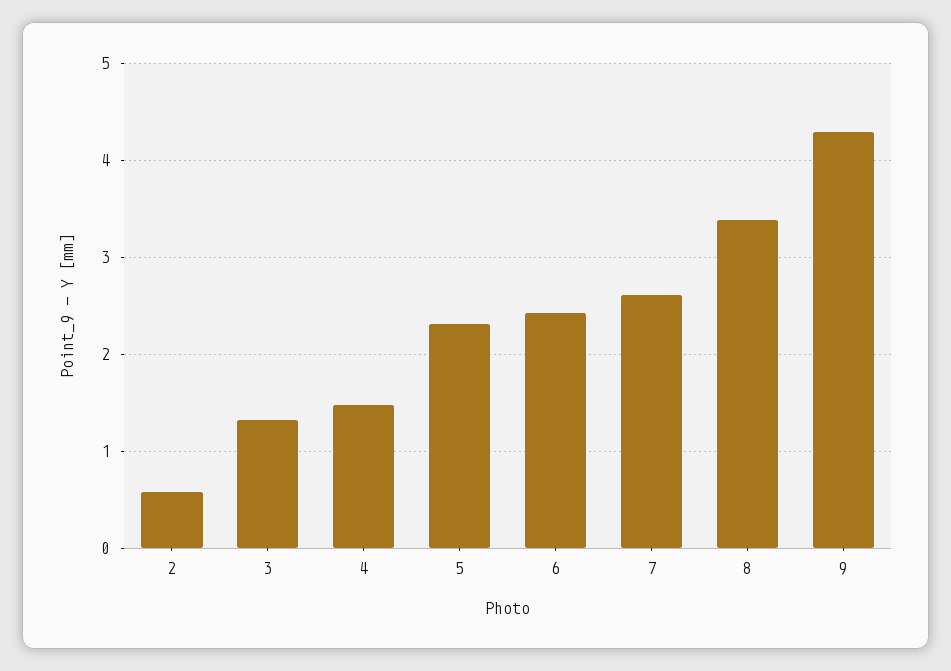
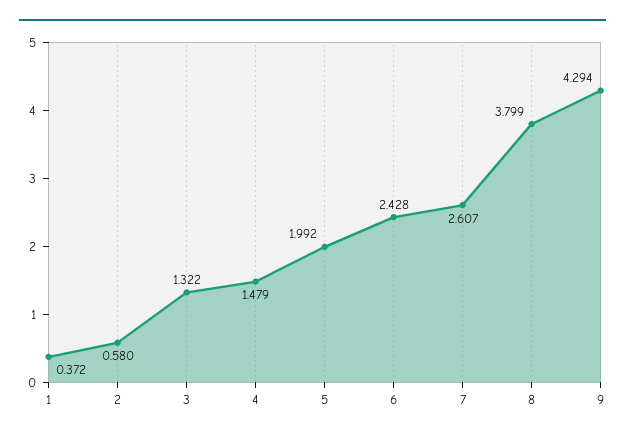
5: 2.3 -> 1.992
8: 3.4 -> 3.799
1: none -> 0.372

